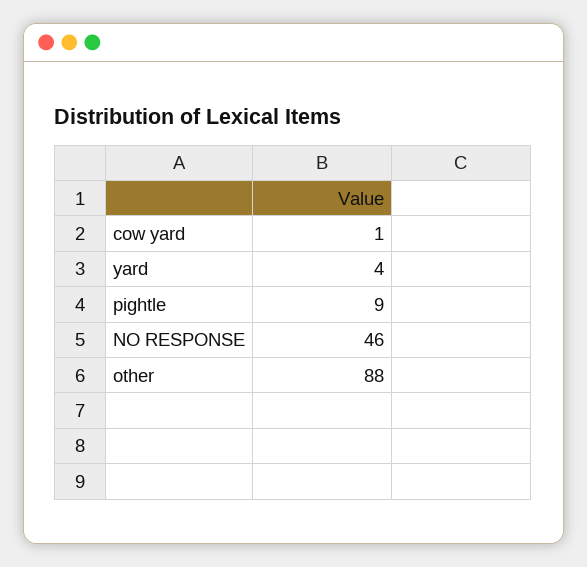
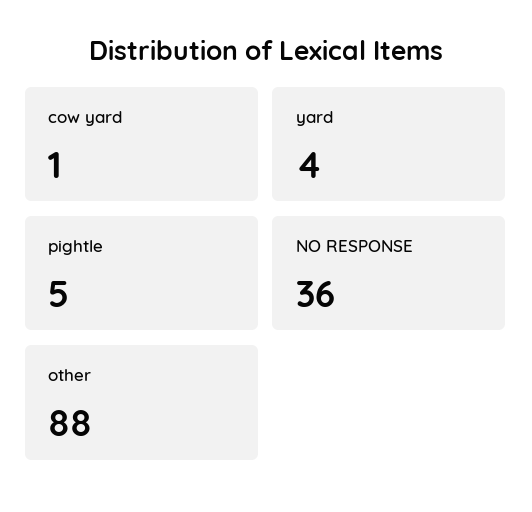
pightle: 9 -> 5
NO RESPONSE: 46 -> 36

